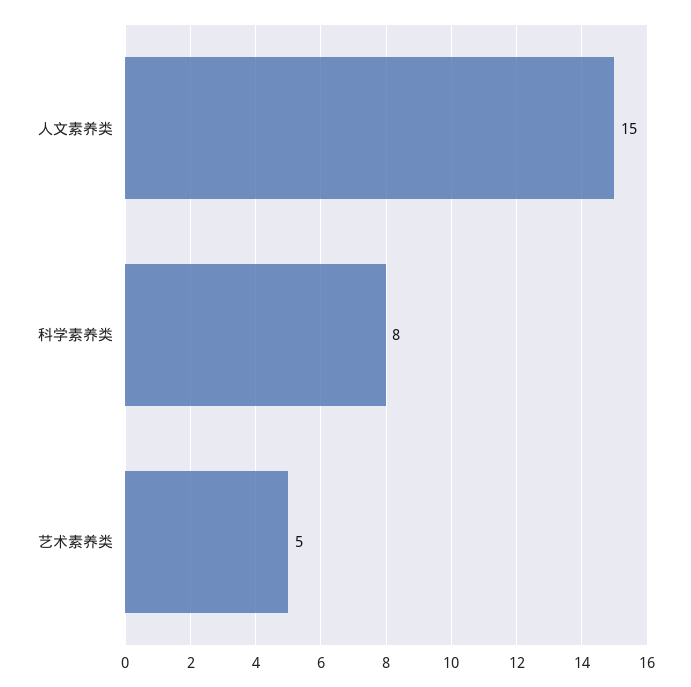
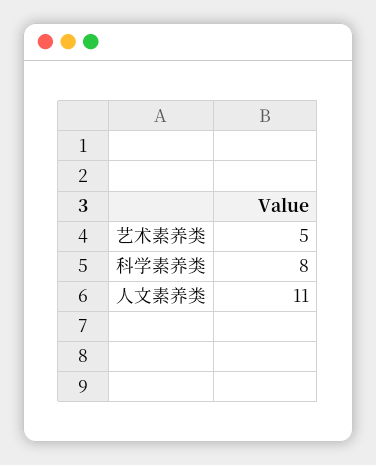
人文素养类: 15 -> 11

